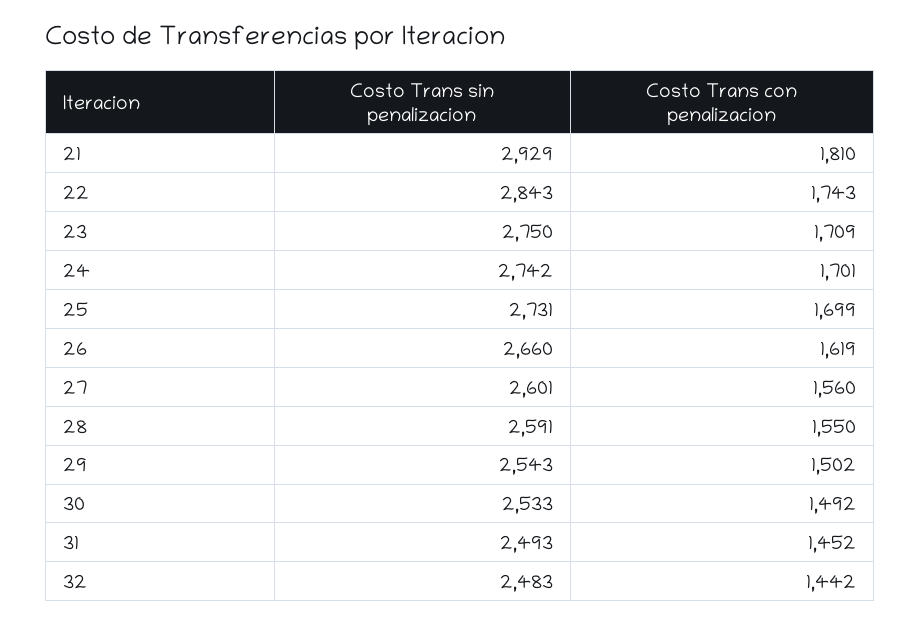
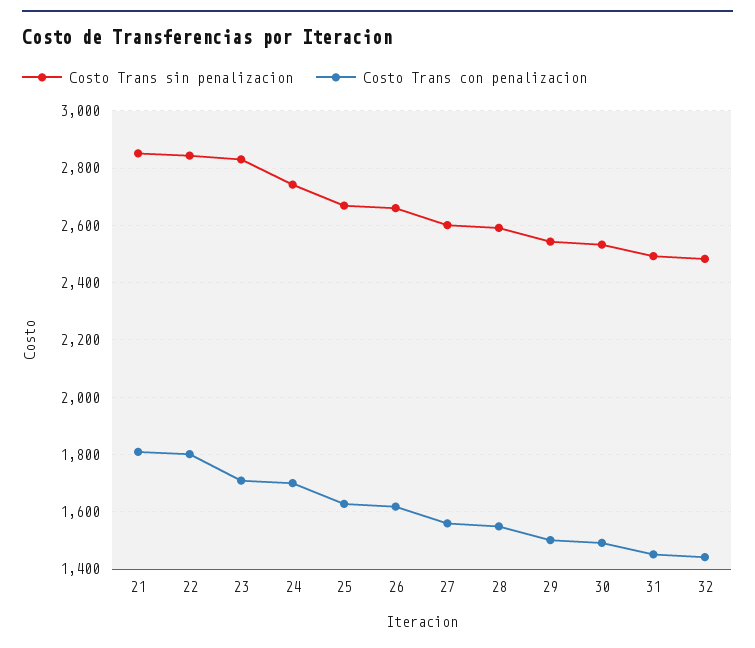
Costo Trans sin penalizacion, 21: 2929 -> 2850
Costo Trans con penalizacion, 22: 1743 -> 1800
Costo Trans sin penalizacion, 23: 2750 -> 2825
Costo Trans sin penalizacion, 25: 2731 -> 2675
Costo Trans con penalizacion, 25: 1699 -> 1625

